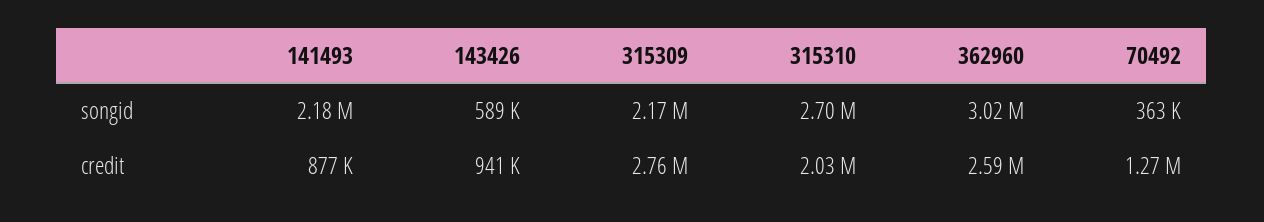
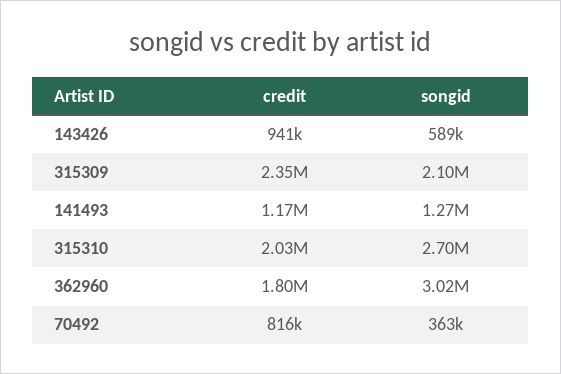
141493, songid: 2180000 -> 1270000
315309, songid: 2170000 -> 2100000
141493, credit: 877000 -> 1170000
315309, credit: 2760000 -> 2350000
362960, credit: 2590000 -> 1800000
70492, credit: 1270000 -> 816000

